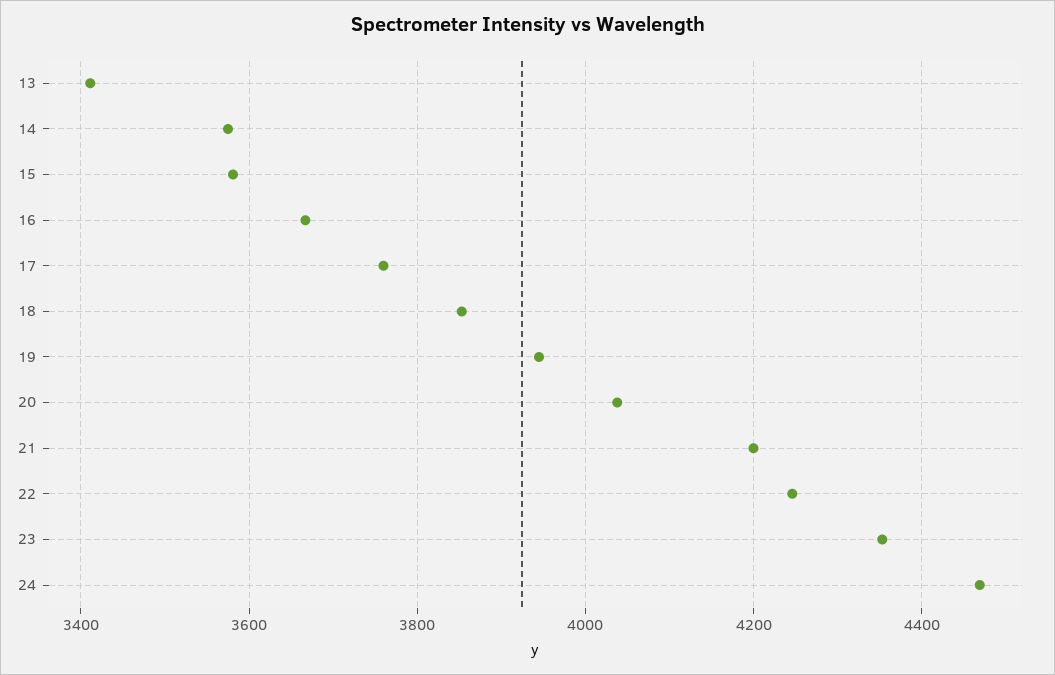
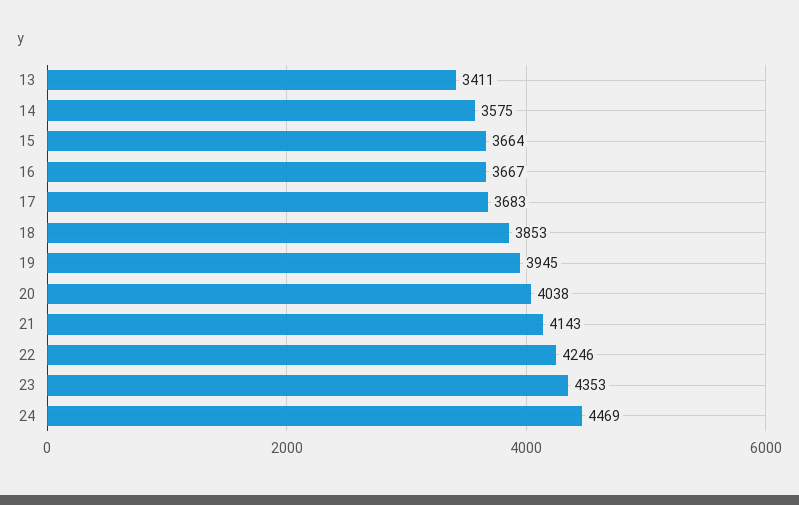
15: 3580 -> 3664
17: 3760 -> 3683
21: 4200 -> 4143

